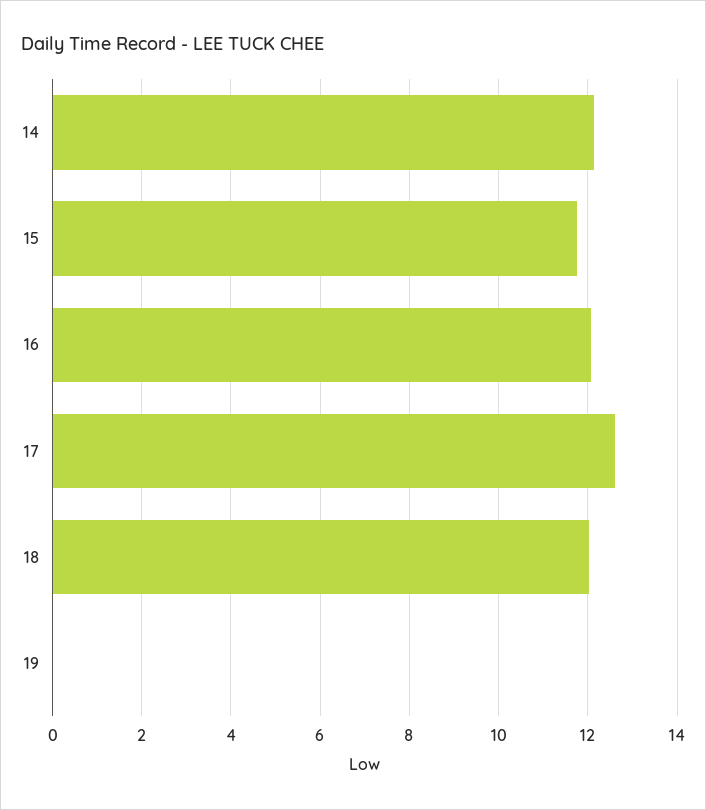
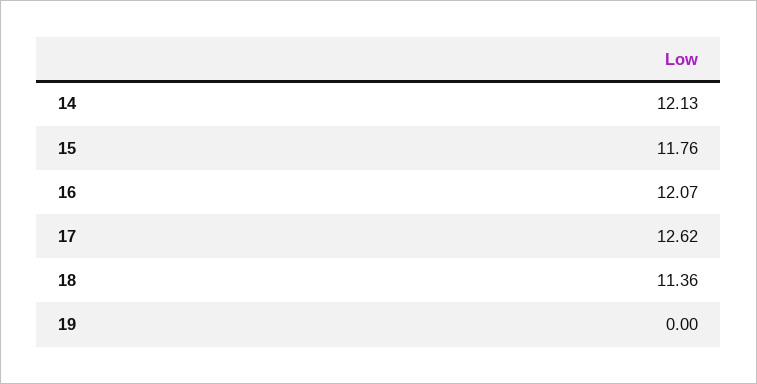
18: 12 -> 11.36

